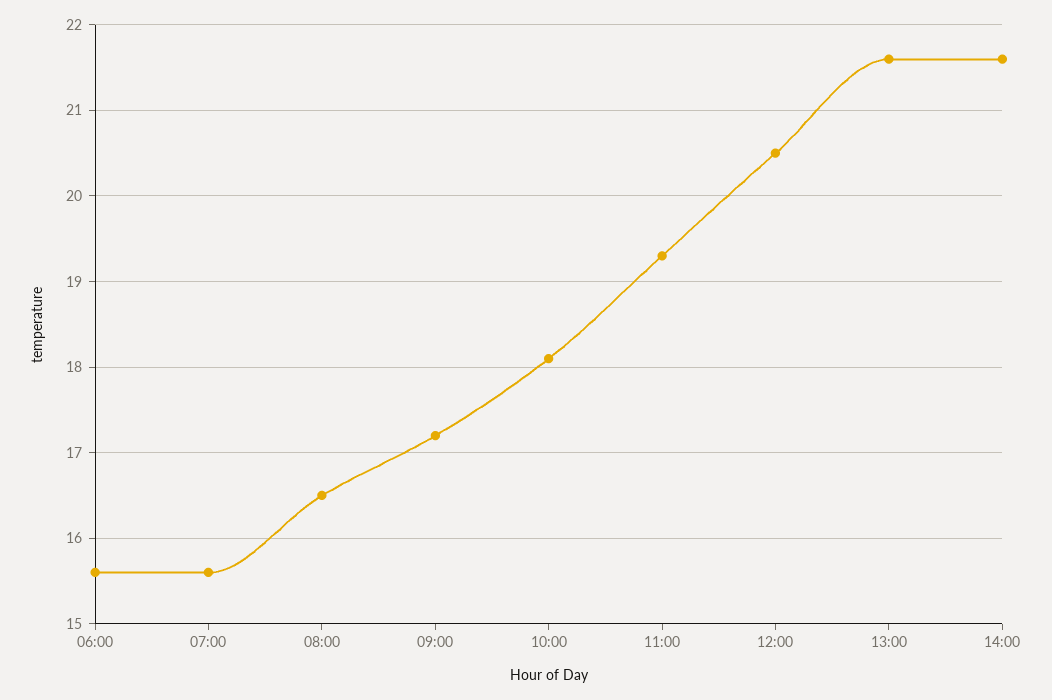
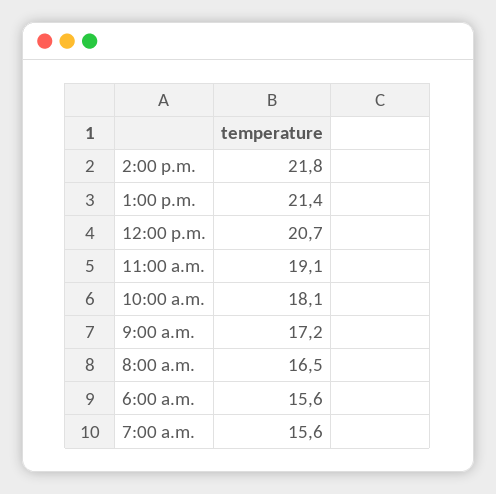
11:00: 19.3 -> 19.1
12:00: 20.5 -> 20.7
13:00: 21.6 -> 21.4
14:00: 21.6 -> 21.8

